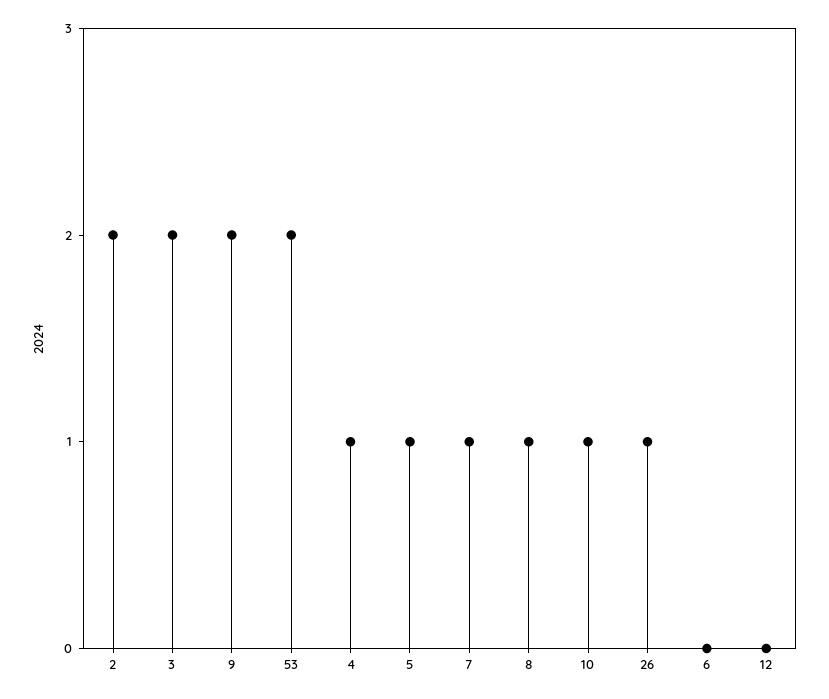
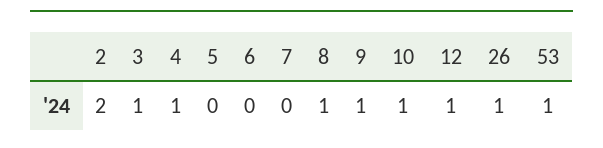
3: 2 -> 1
9: 2 -> 1
53: 2 -> 1
5: 1 -> 0
7: 1 -> 0
12: 0 -> 1

